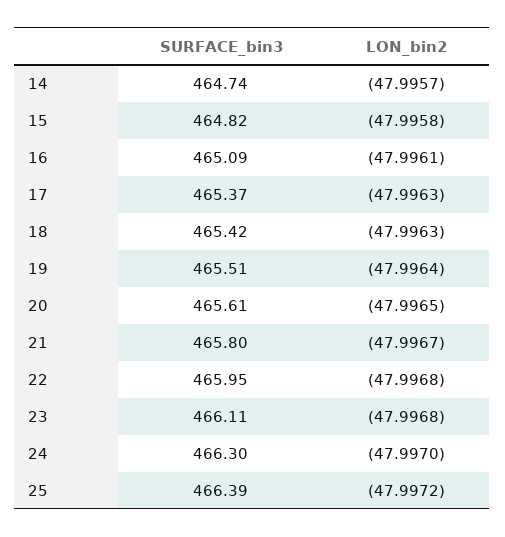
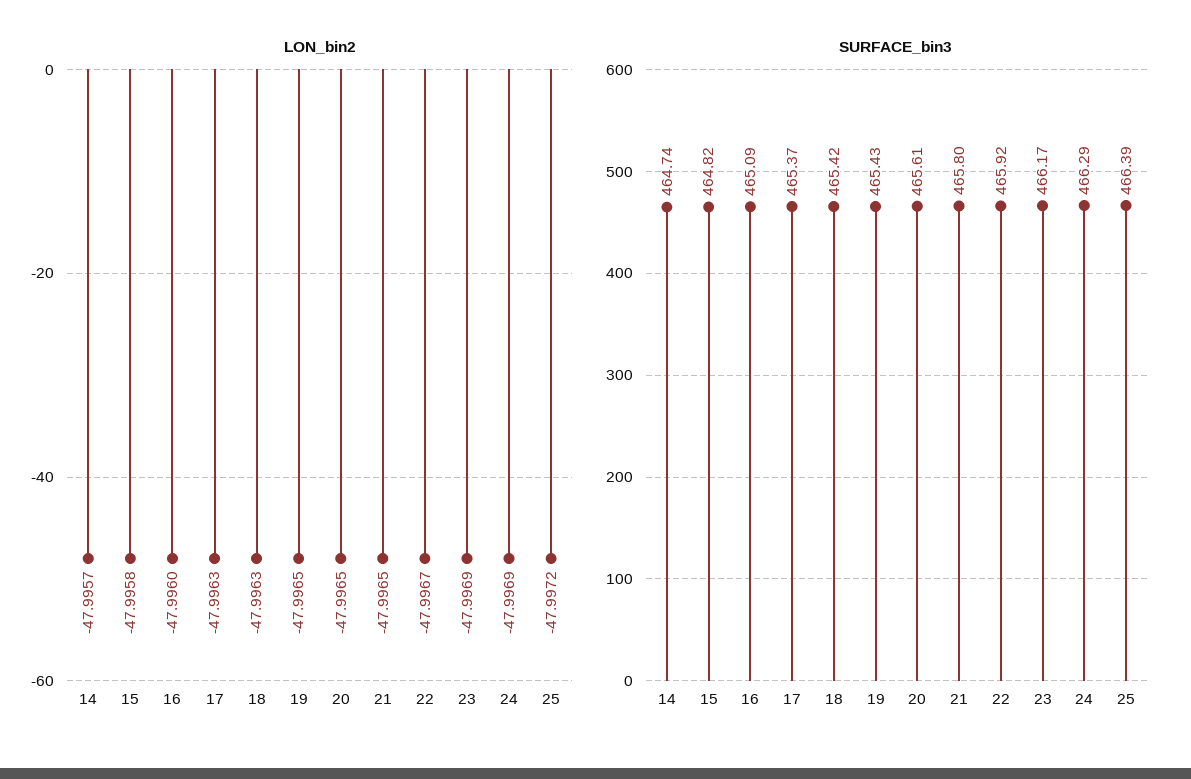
LON_bin2, 16: -47.9961 -> -47.996
SURFACE_bin3, 19: 465.51 -> 465.43
LON_bin2, 19: -47.9964 -> -47.9965
LON_bin2, 21: -47.9967 -> -47.9965
SURFACE_bin3, 22: 465.95 -> 465.92
LON_bin2, 22: -47.9968 -> -47.9967
SURFACE_bin3, 23: 466.11 -> 466.17
LON_bin2, 23: -47.9968 -> -47.9969
SURFACE_bin3, 24: 466.3 -> 466.29
LON_bin2, 24: -47.997 -> -47.9969

